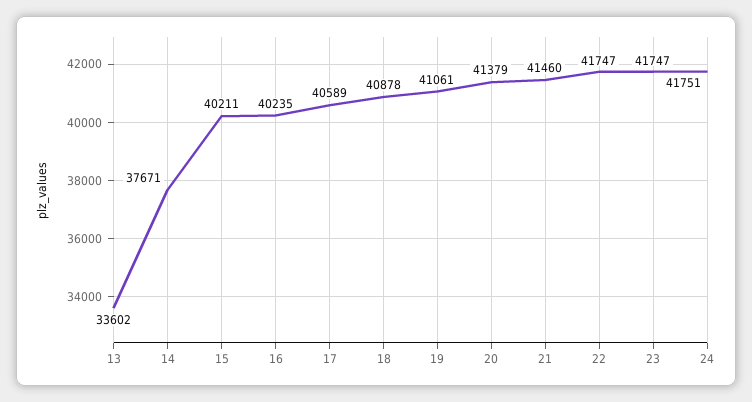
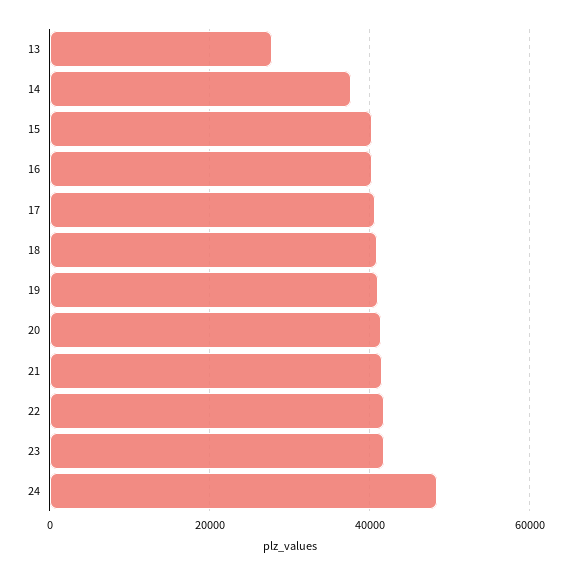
13: 33602 -> 28000
24: 41751 -> 48000

